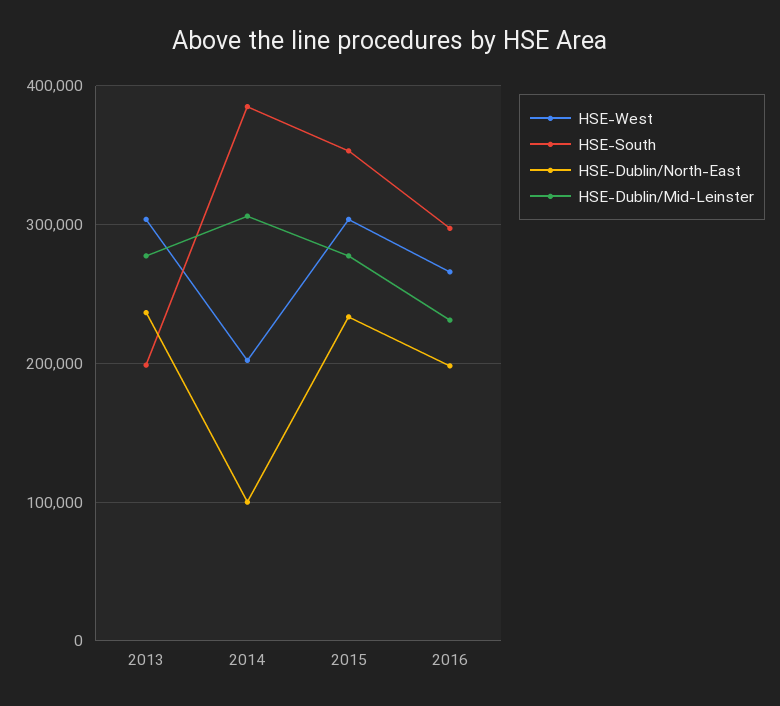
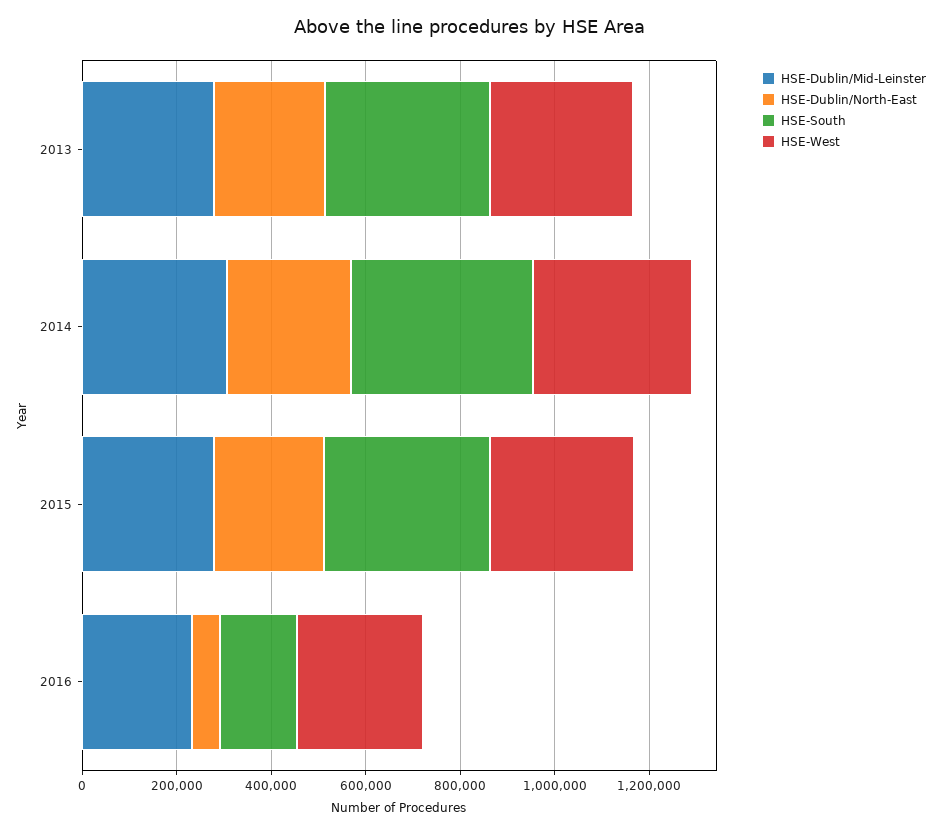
HSE-South, 2013: 200000 -> 350000
HSE-West, 2014: 200000 -> 350000
HSE-Dublin/North-East, 2014: 100000 -> 250000
HSE-South, 2016: 300000 -> 150000
HSE-Dublin/North-East, 2016: 200000 -> 50000

